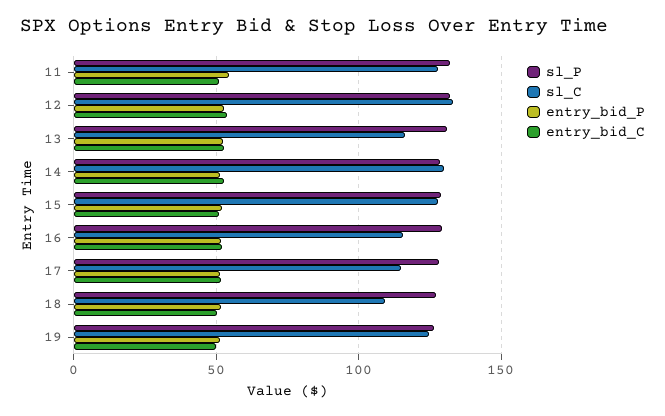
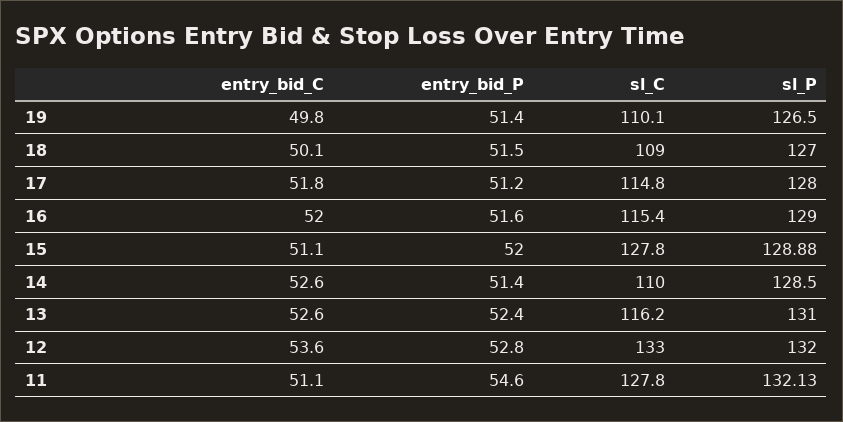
sl_C, 14: 130 -> 110
sl_C, 19: 125 -> 110.1

